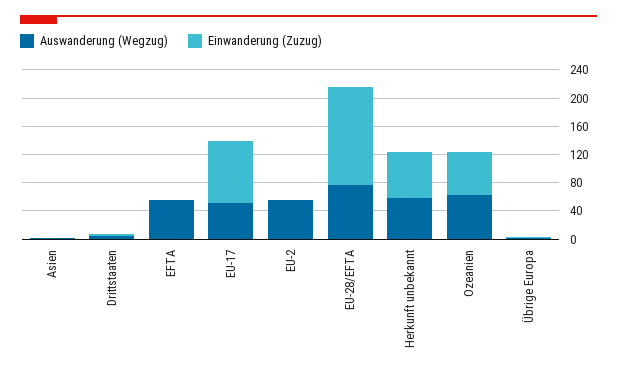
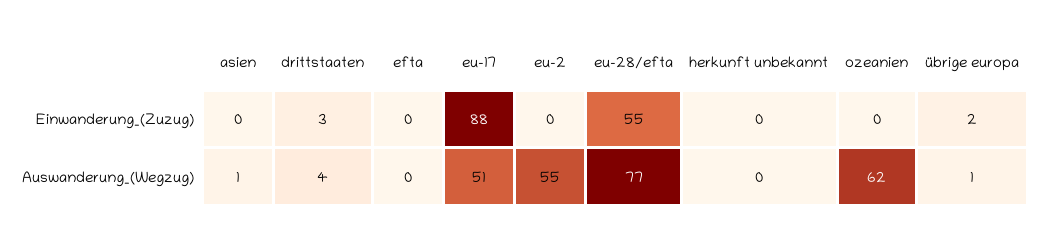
Auswanderung (Wegzug), EFTA: 60 -> 0
Einwanderung (Zuzug), EU-28/EFTA: 140 -> 55
Auswanderung (Wegzug), Herkunft unbekannt: 60 -> 0
Einwanderung (Zuzug), Herkunft unbekannt: 60 -> 0
Einwanderung (Zuzug), Ozeanien: 60 -> 0

